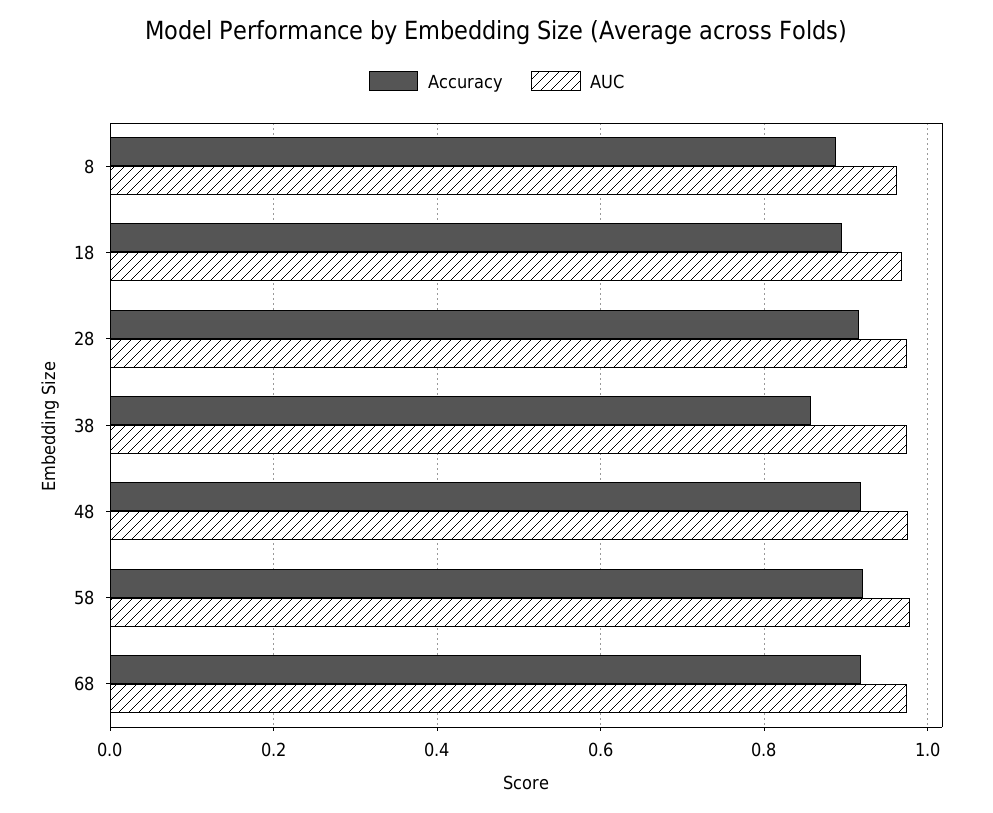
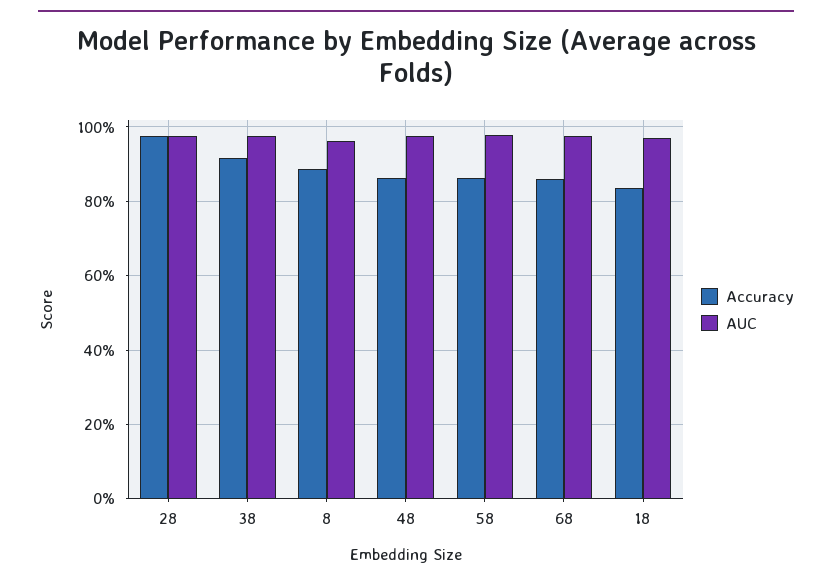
Accuracy, 18: 0.9 -> 0.84
Accuracy, 28: 0.92 -> 0.98
Accuracy, 38: 0.86 -> 0.92
Accuracy, 48: 0.92 -> 0.86
Accuracy, 58: 0.92 -> 0.86
Accuracy, 68: 0.92 -> 0.86

